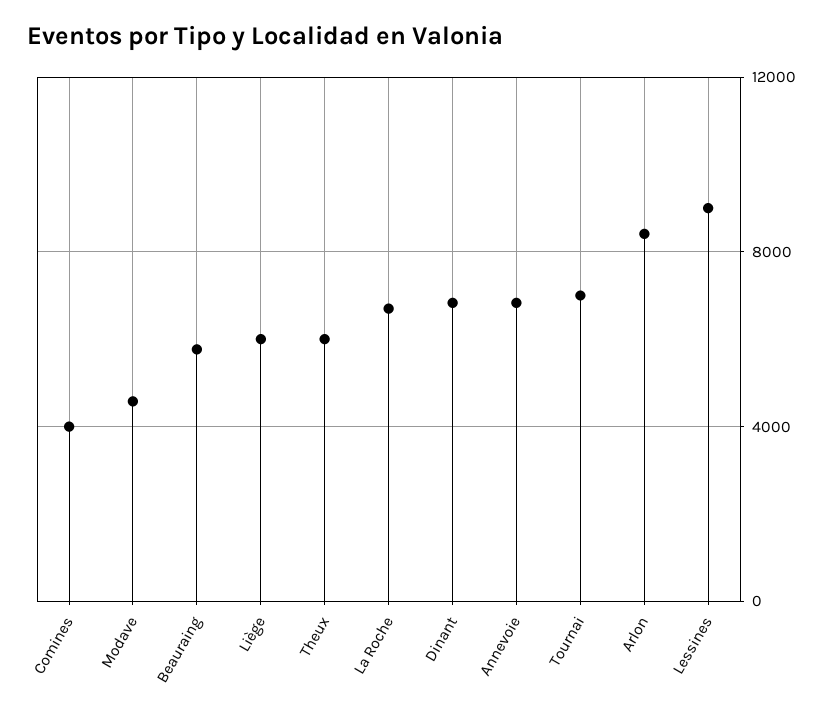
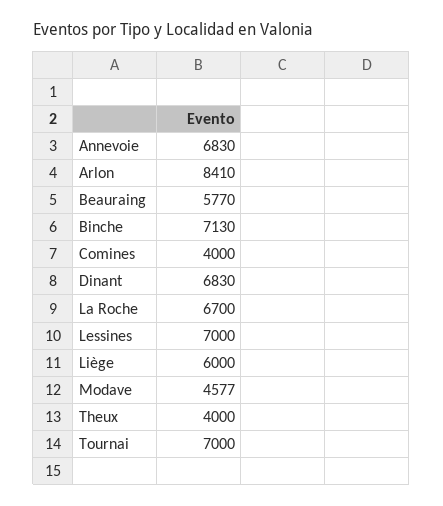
Theux: 6000 -> 4000
Lessines: 9000 -> 7000
Binche: none -> 7130

